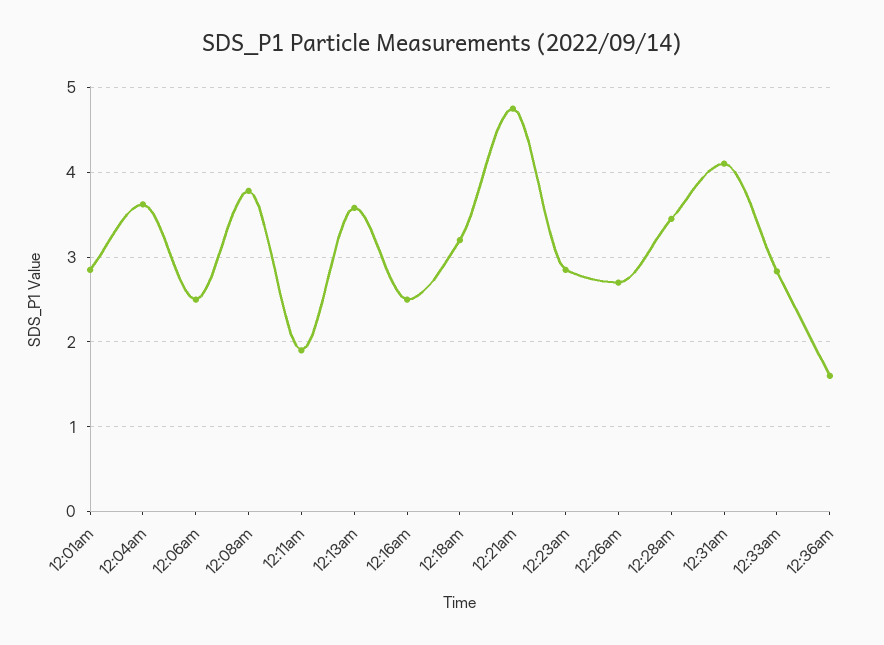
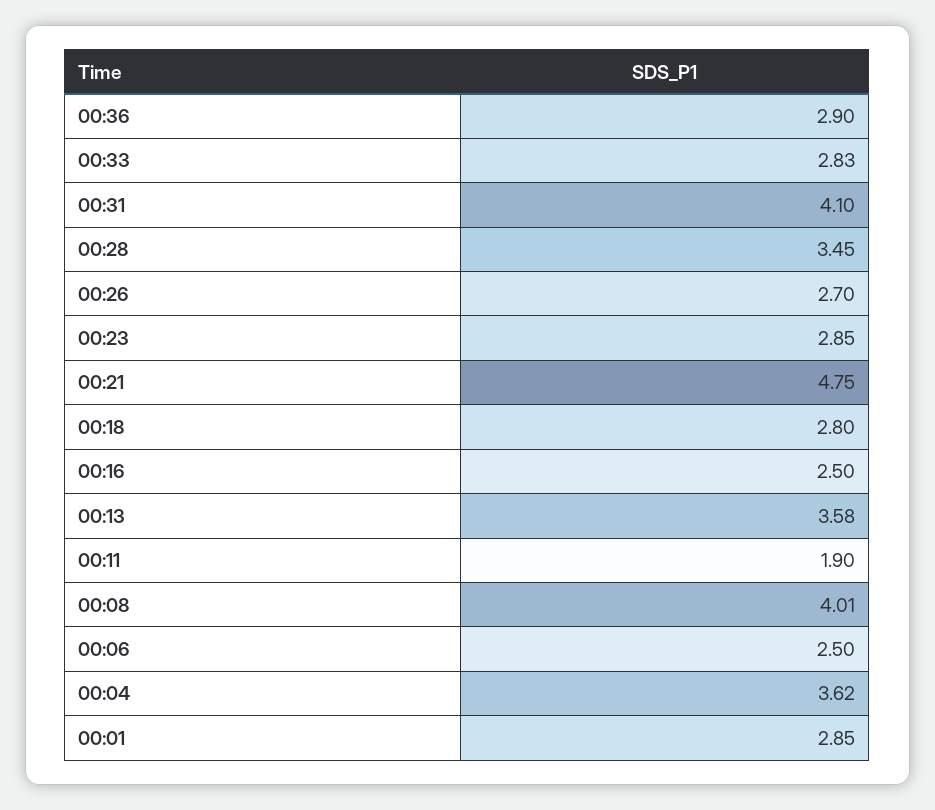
12:08am: 3.8 -> 4.01
12:18am: 3.2 -> 2.8
12:36am: 1.6 -> 2.9

